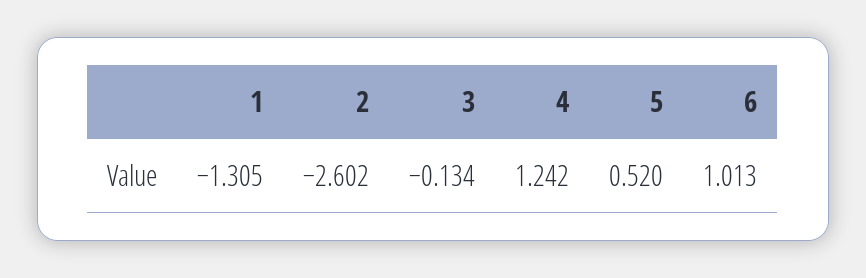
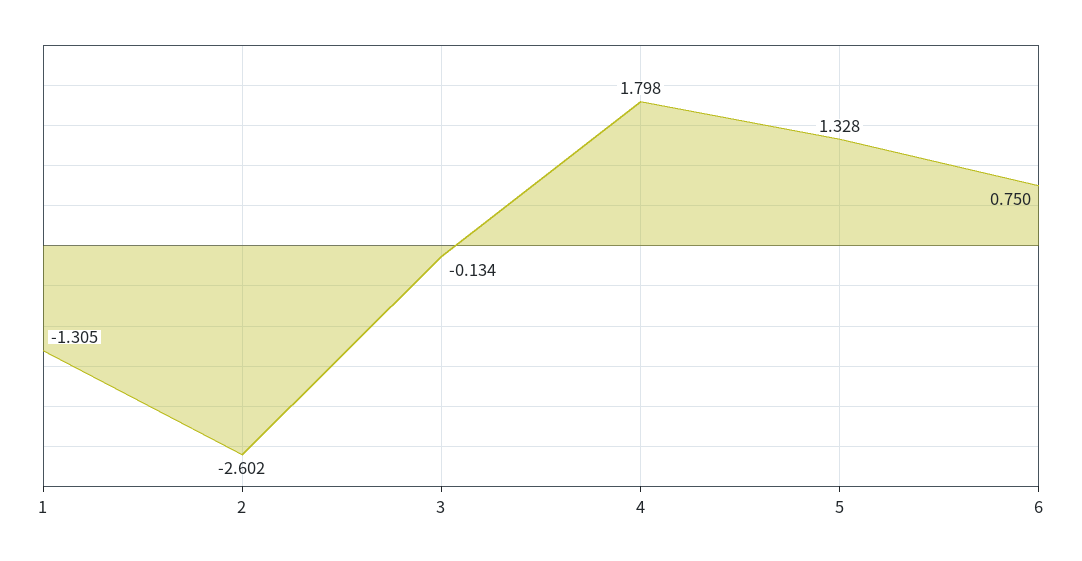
4: 1.242 -> 1.798
5: 0.52 -> 1.328
6: 1.013 -> 0.75

